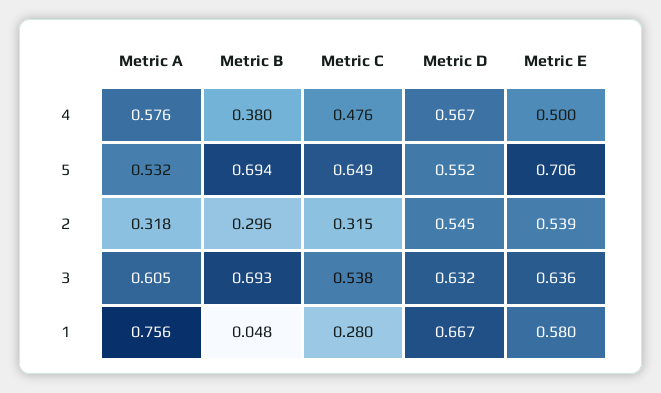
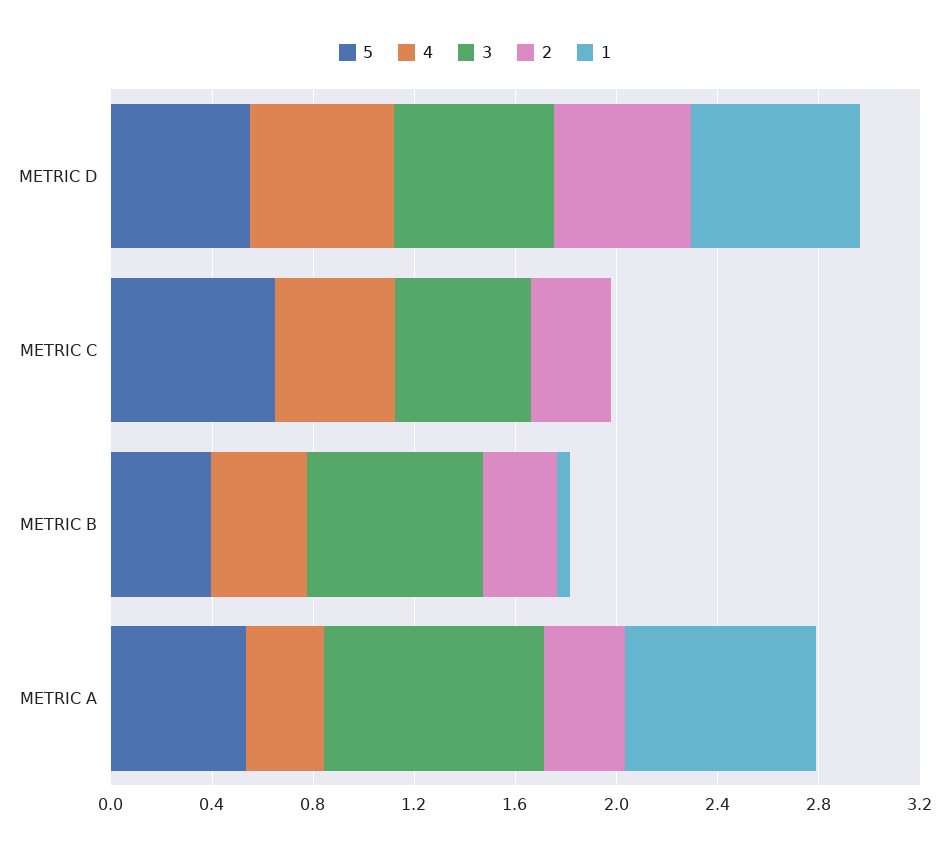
4, Metric A: 0.576 -> 0.3
4, Metric E: 0.5 -> none
5, Metric B: 0.694 -> 0.4
5, Metric E: 0.706 -> none
2, Metric E: 0.539 -> none
3, Metric A: 0.605 -> 0.9
3, Metric E: 0.636 -> none
1, Metric C: 0.28 -> 0
1, Metric E: 0.58 -> none

